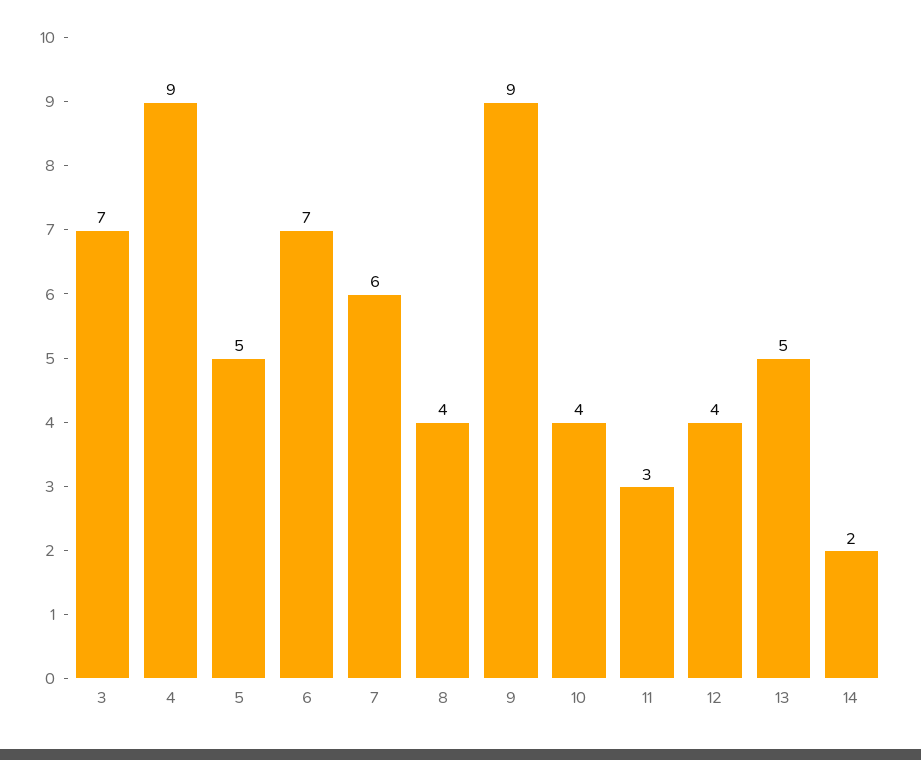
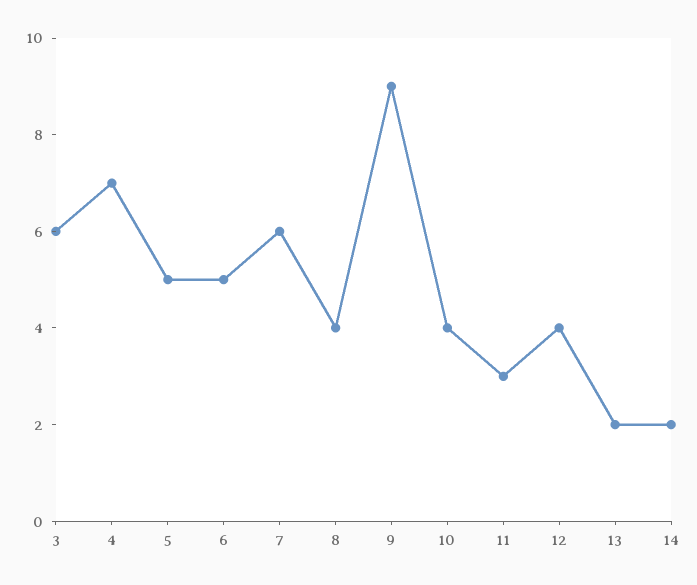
3: 7 -> 6
4: 9 -> 7
6: 7 -> 5
13: 5 -> 2

